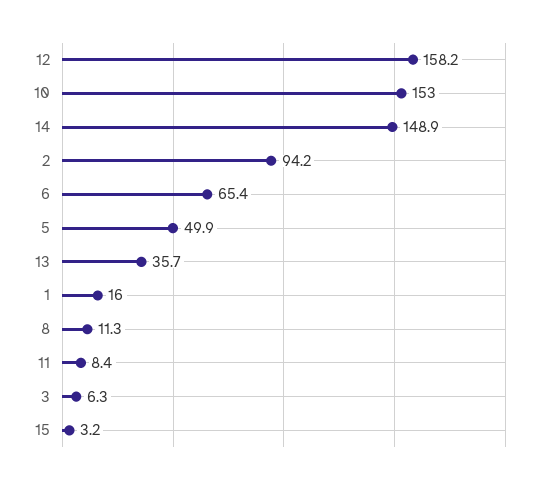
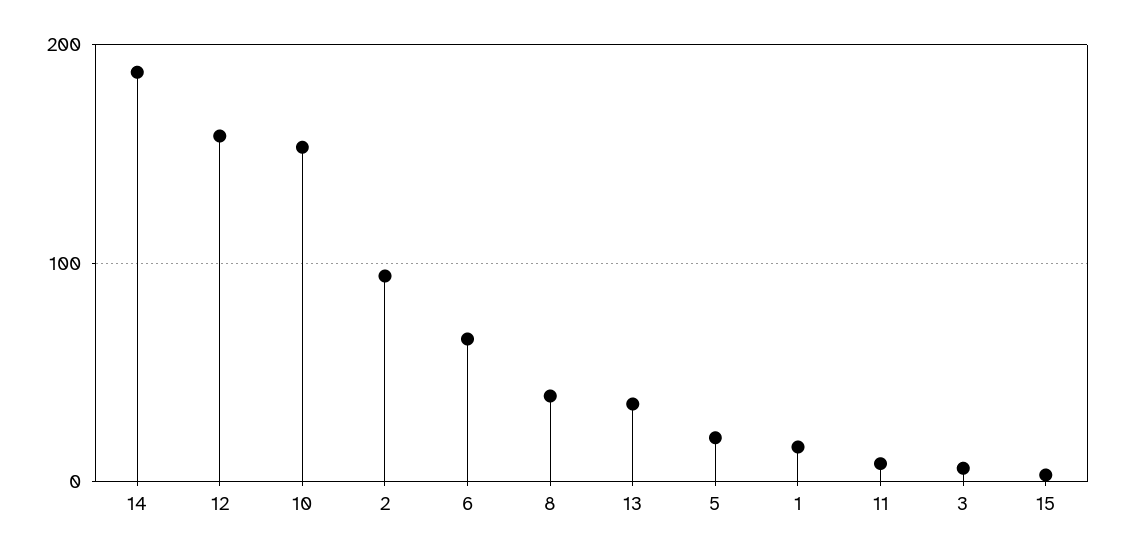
14: 148.9 -> 190
5: 49.9 -> 20
8: 11.3 -> 40

